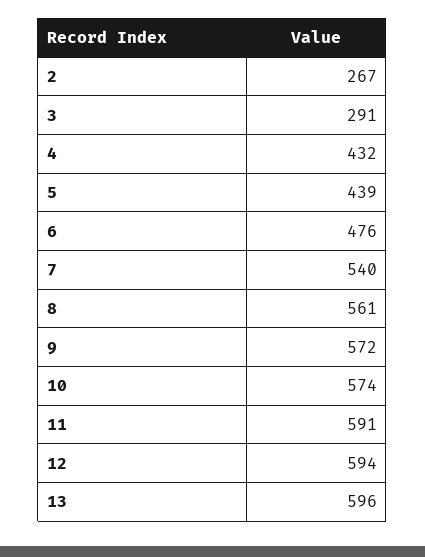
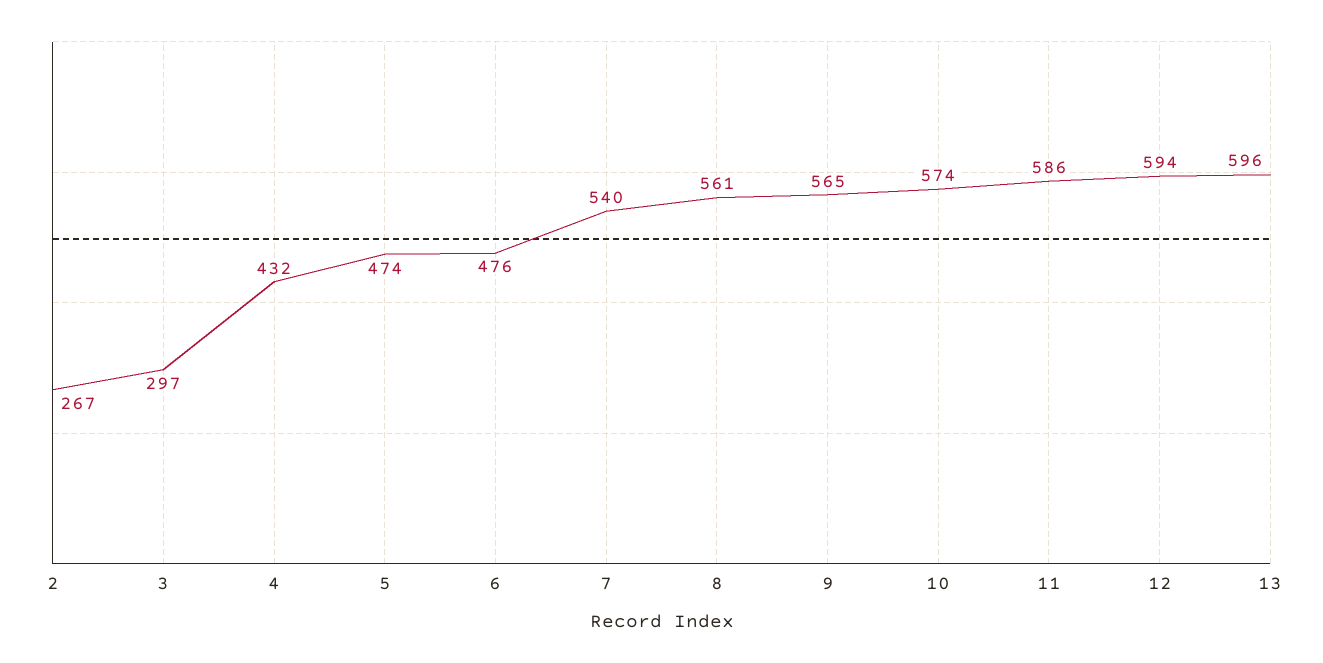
3: 291 -> 297
5: 439 -> 474
9: 572 -> 565
11: 591 -> 586

